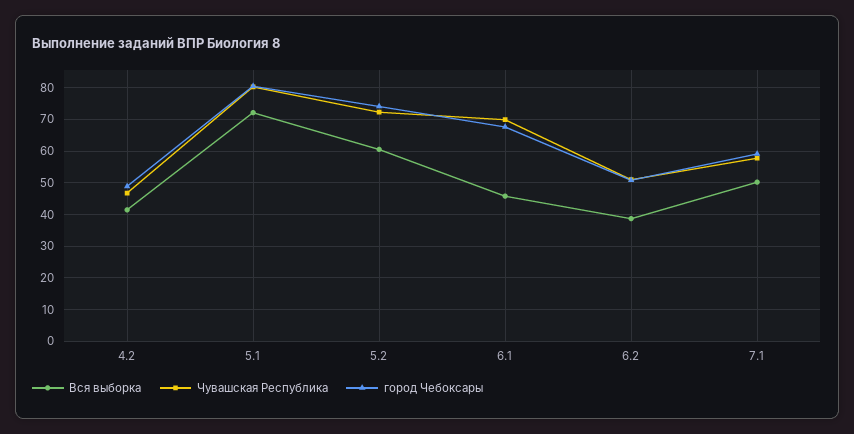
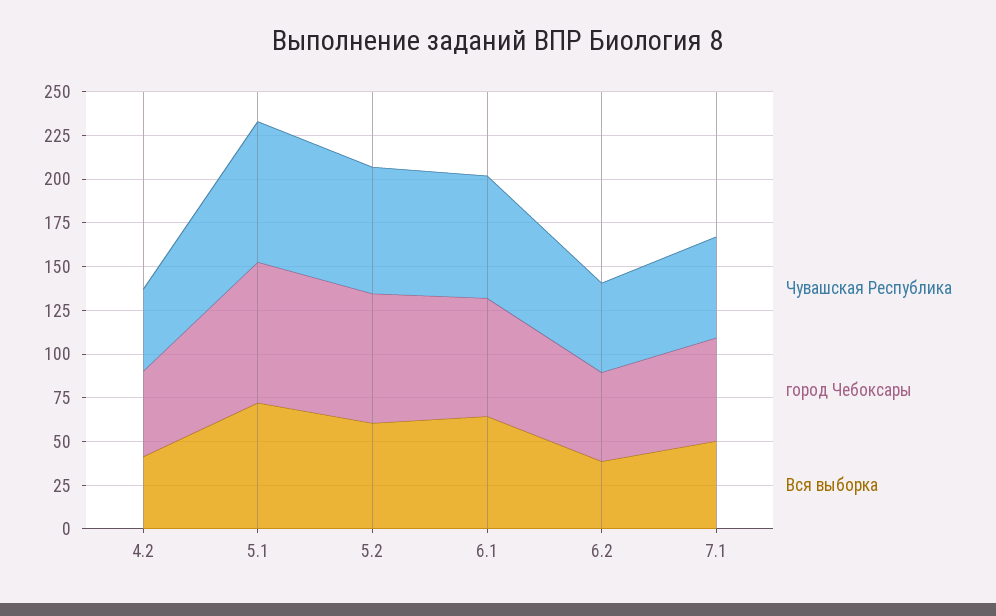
Вся выборка, 6.1: 46 -> 65

